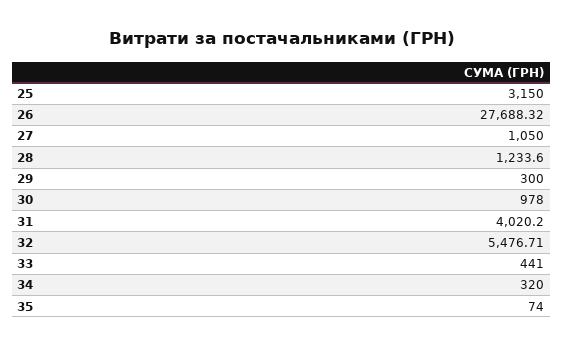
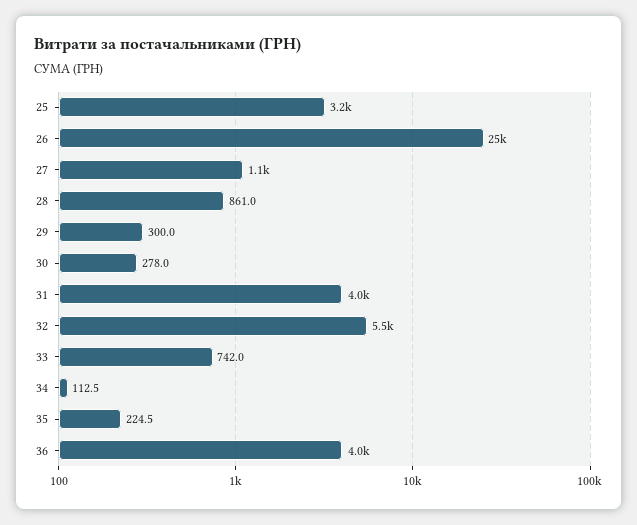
26: 27688.32 -> 25000
28: 1233.6 -> 861
30: 978 -> 278
33: 441 -> 742
34: 320 -> 112.5
35: 74 -> 224.5
36: none -> 4000

